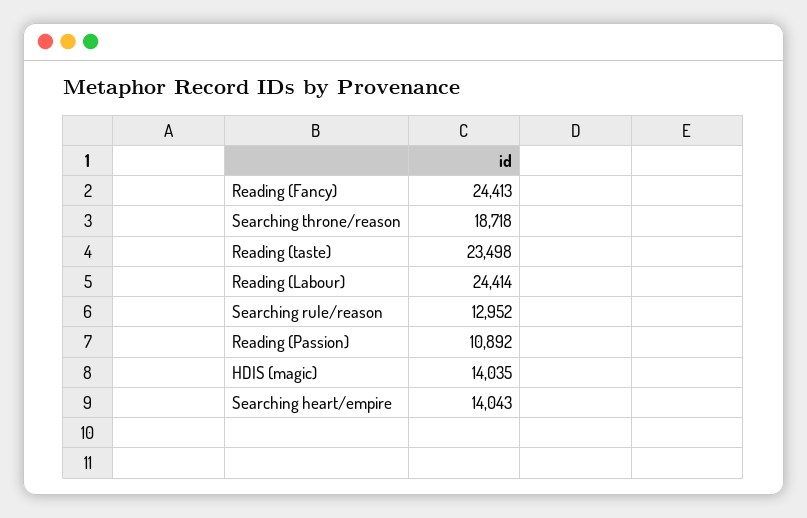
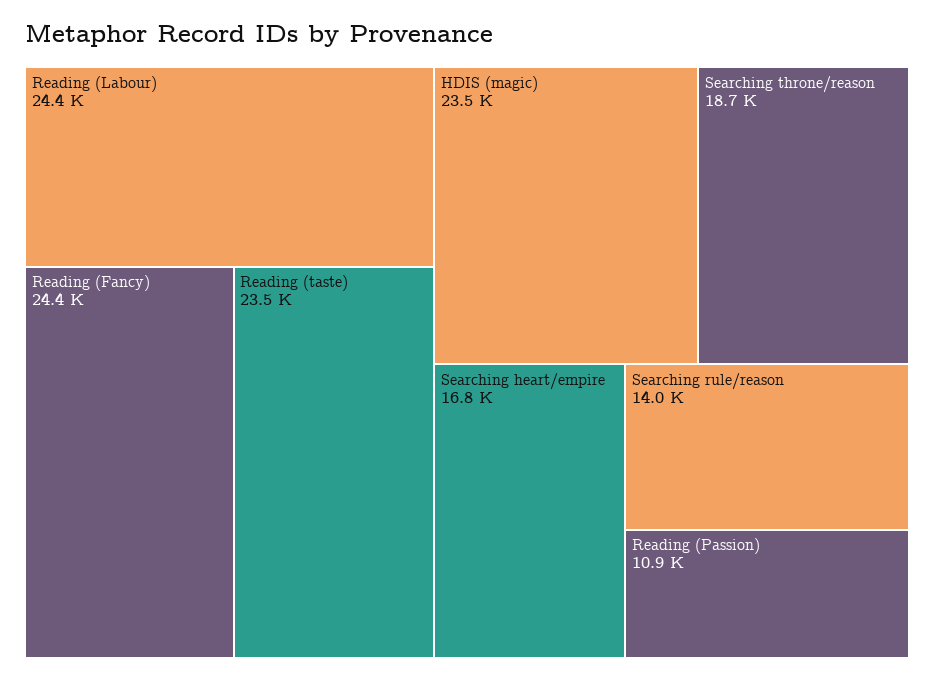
Searching rule/reason: 12952 -> 14000
HDIS (magic): 14035 -> 23500
Searching heart/empire: 14043 -> 16800

